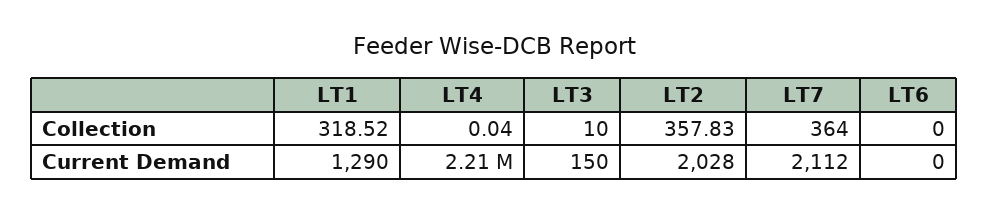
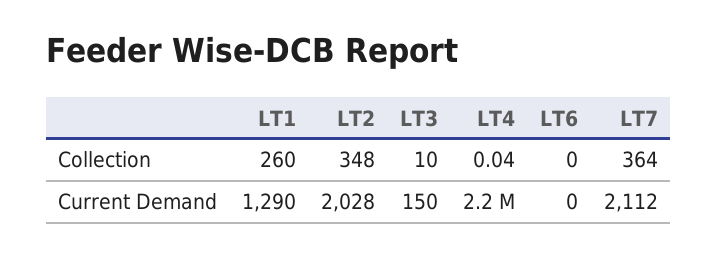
LT1, Collection: 318.52 -> 260
LT2, Collection: 357.83 -> 348

